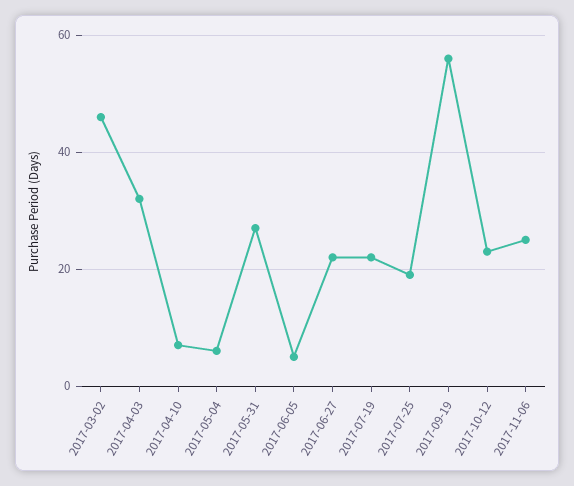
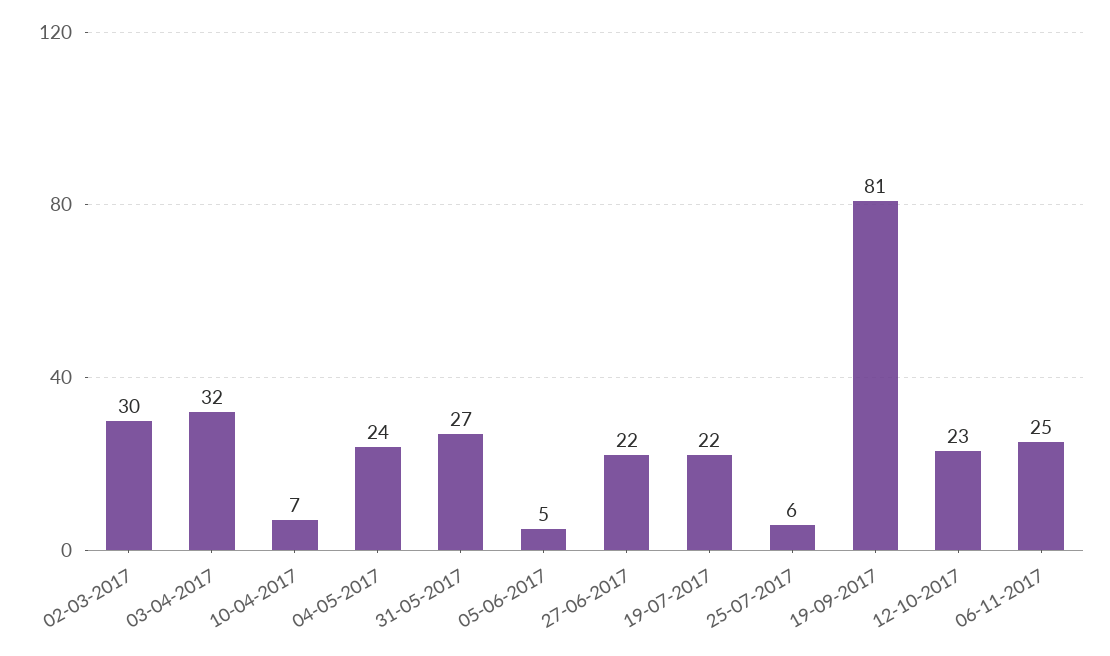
2017-03-02: 45 -> 30
2017-05-04: 5 -> 24
2017-07-25: 20 -> 6
2017-09-19: 55 -> 81

